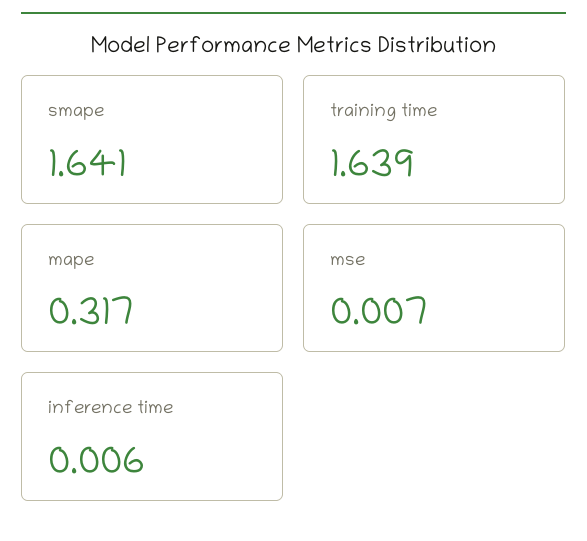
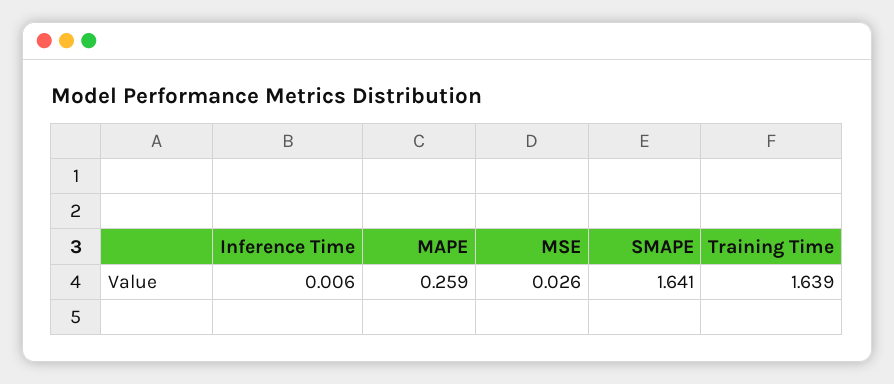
mape: 0.317 -> 0.259
mse: 0.007 -> 0.026

